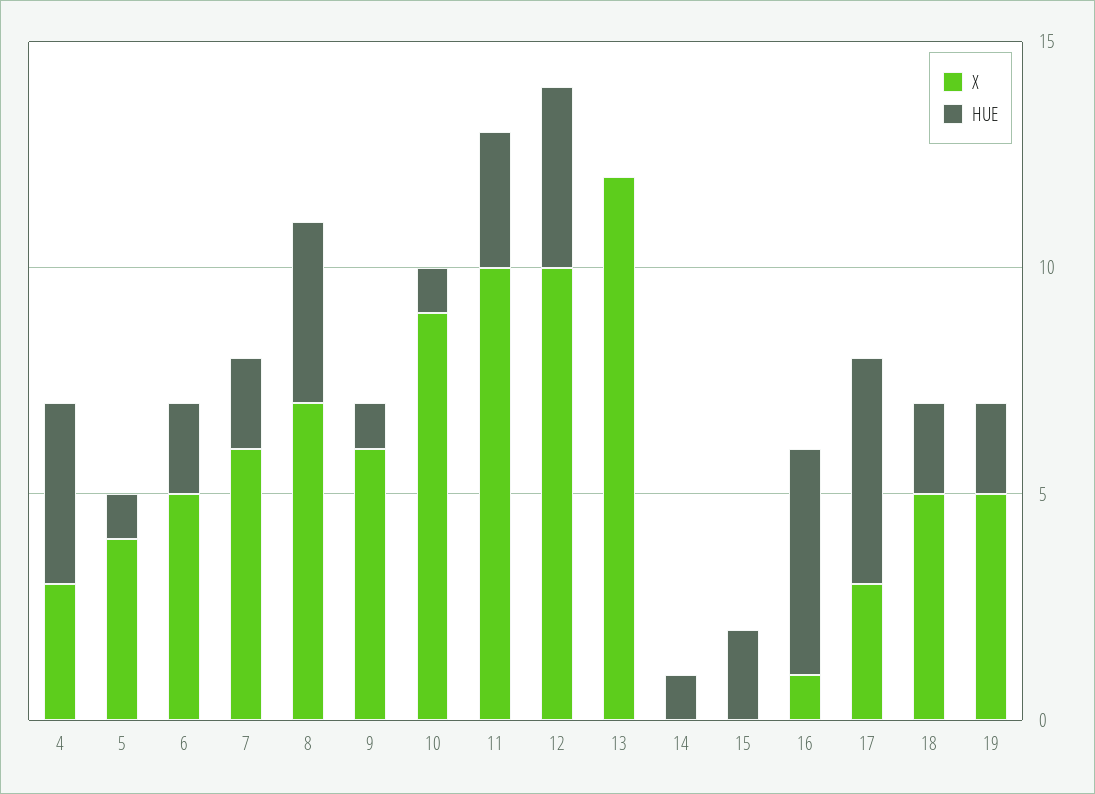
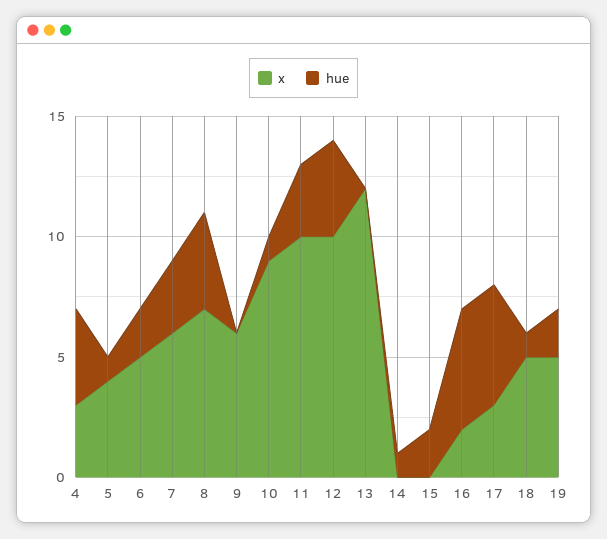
HUE, 7: 2 -> 3
HUE, 9: 1 -> 0
X, 16: 1 -> 2
HUE, 18: 2 -> 1

